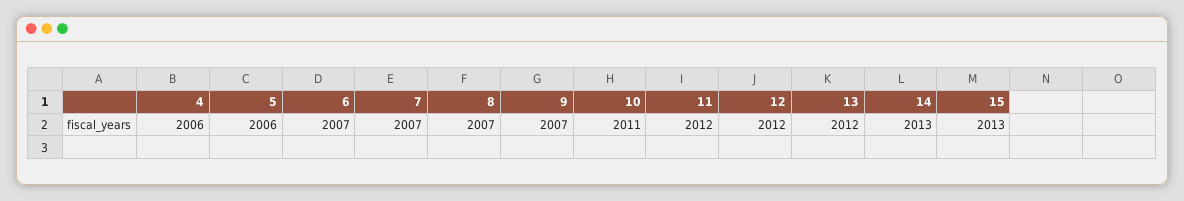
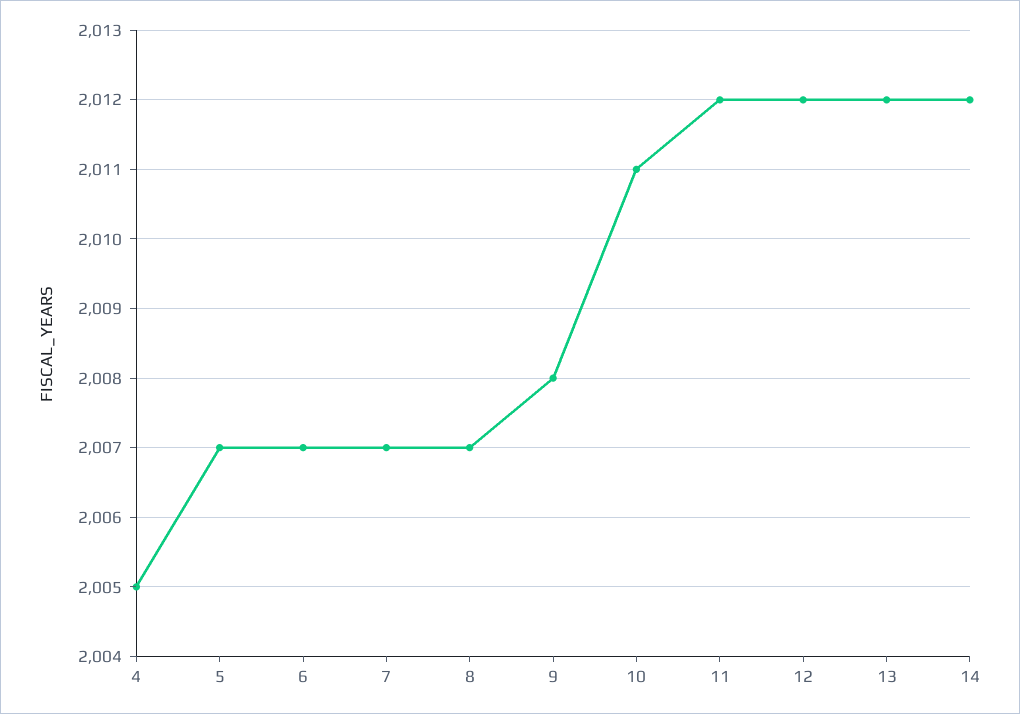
4: 2006 -> 2005
5: 2006 -> 2007
9: 2007 -> 2008
14: 2013 -> 2012
15: 2013 -> none

